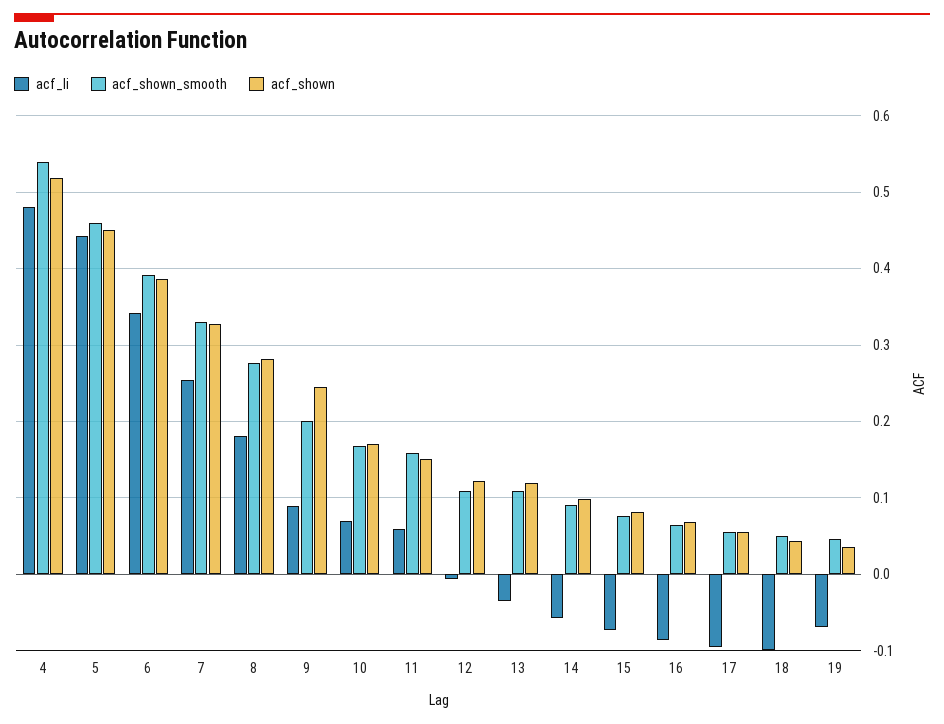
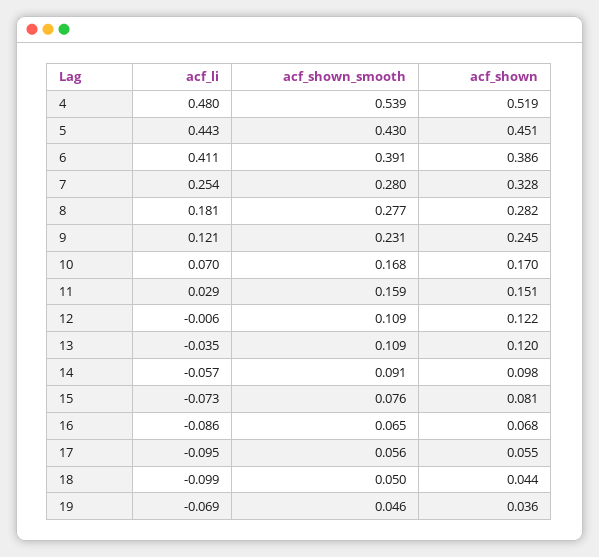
acf_shown_smooth, 5: 0.46 -> 0.43
acf_li, 6: 0.34 -> 0.411
acf_shown_smooth, 7: 0.33 -> 0.28
acf_li, 9: 0.09 -> 0.121
acf_shown_smooth, 9: 0.2 -> 0.231
acf_li, 11: 0.06 -> 0.029

